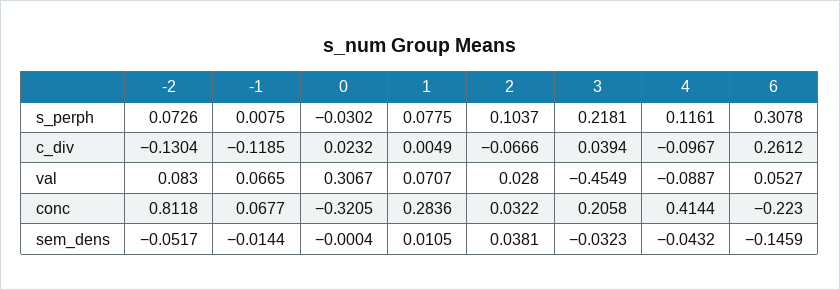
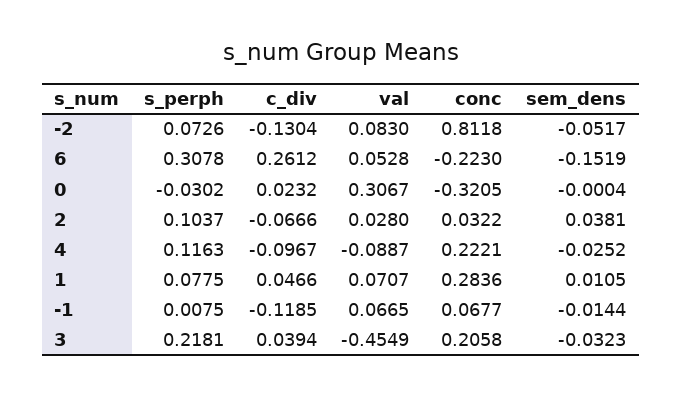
4, s_perph: 0.1161 -> 0.1163
1, c_div: 0.0049 -> 0.0466
6, val: 0.0527 -> 0.0528
4, conc: 0.4144 -> 0.2221
4, sem_dens: -0.0432 -> -0.0252
6, sem_dens: -0.1459 -> -0.1519

